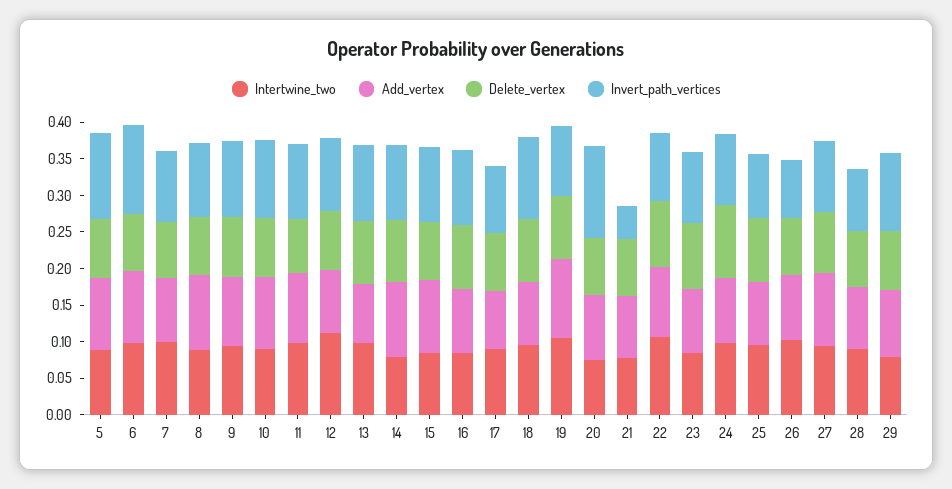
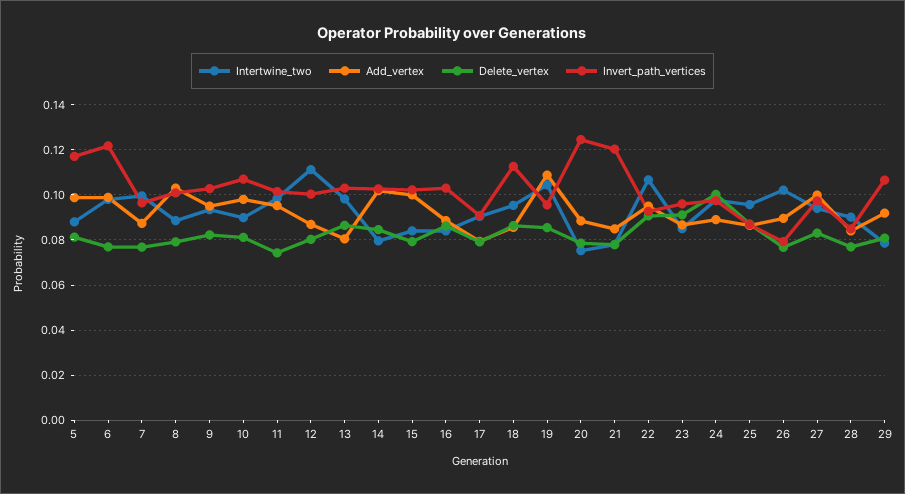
Invert_path_vertices, 21: 0.05 -> 0.12

